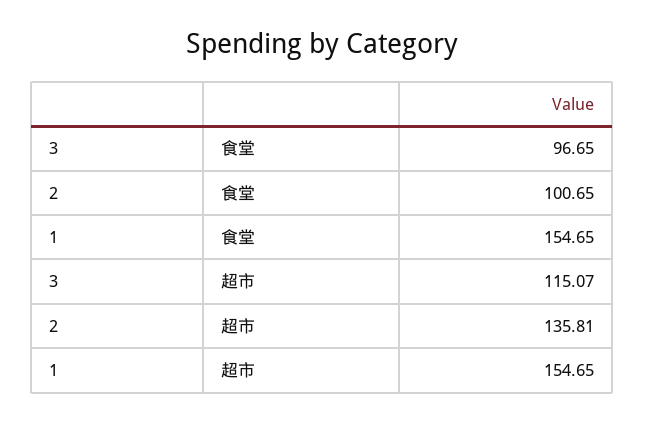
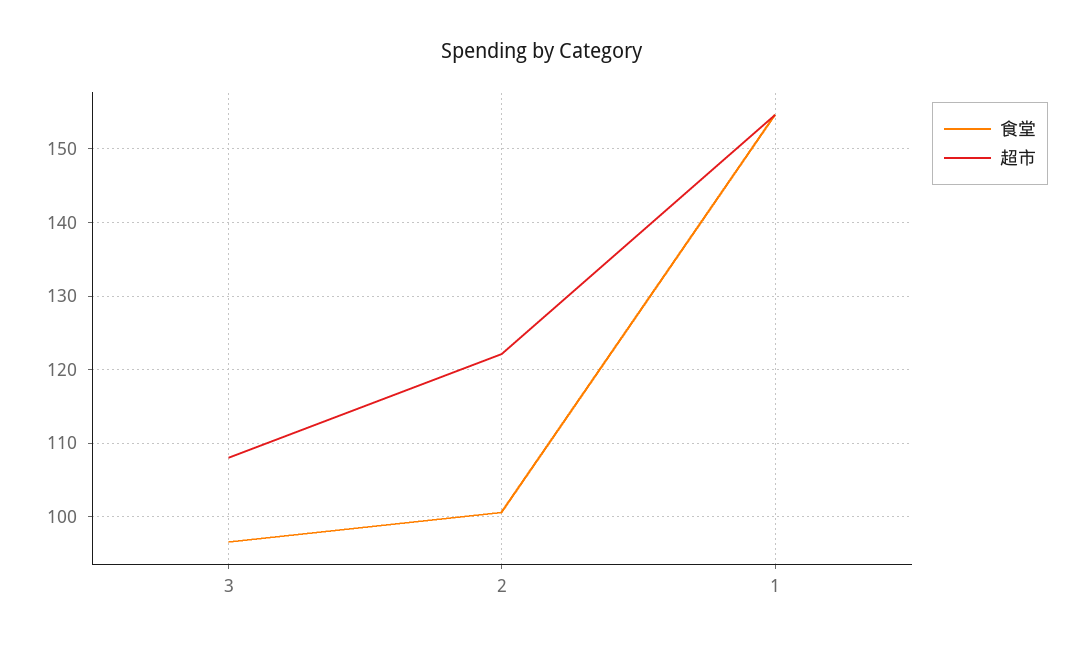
超市, 3: 115.07 -> 108
超市, 2: 135.81 -> 122

